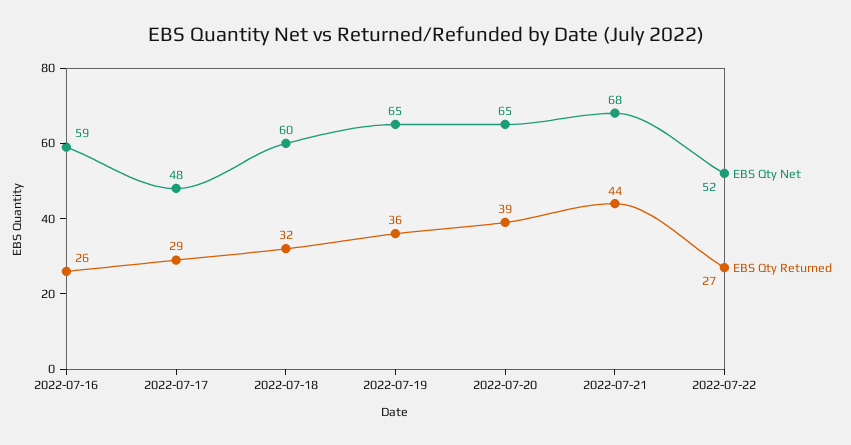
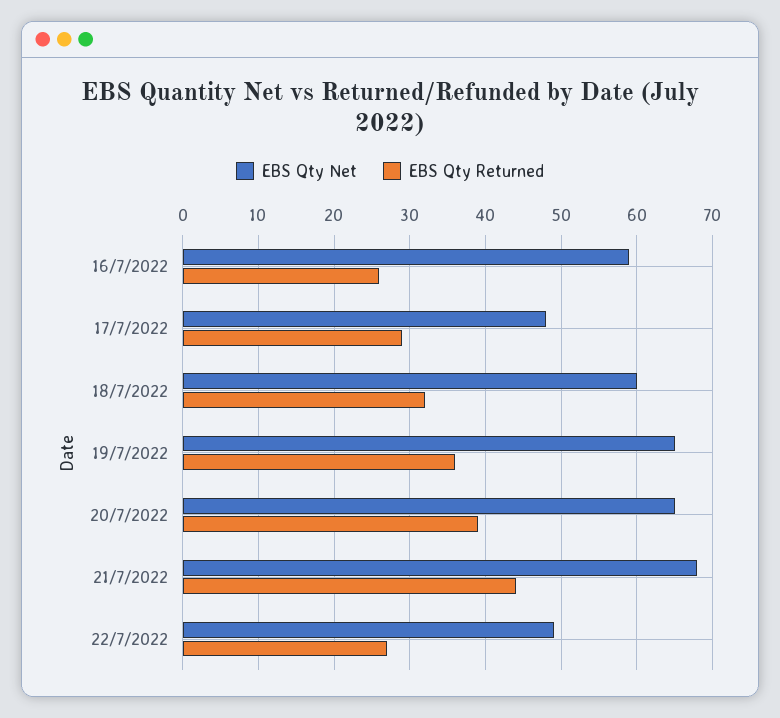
EBS Qty Net, 2022-07-22: 52 -> 49

